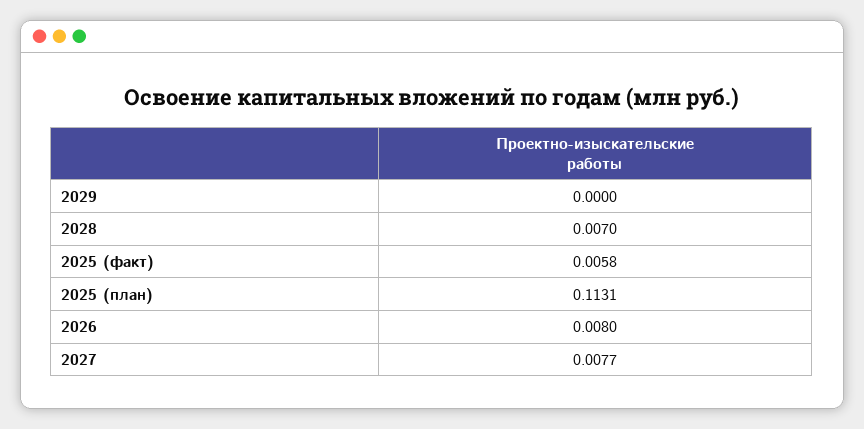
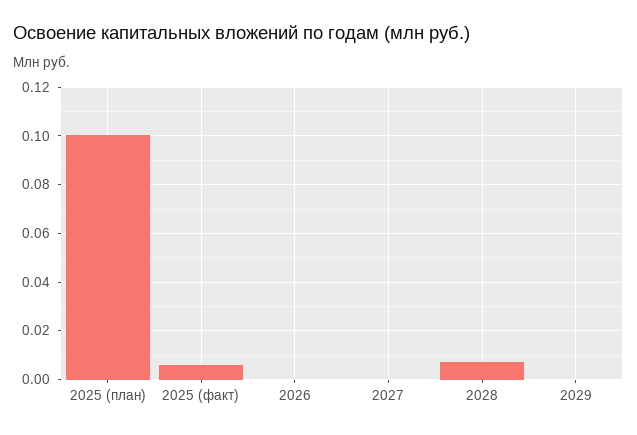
2025 (план): 0.1131 -> 0.1
2026: 0.008 -> 0
2027: 0.0077 -> 0

